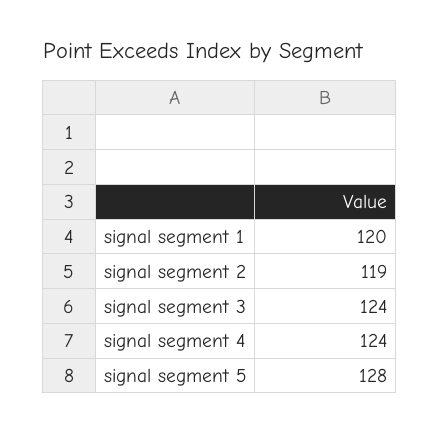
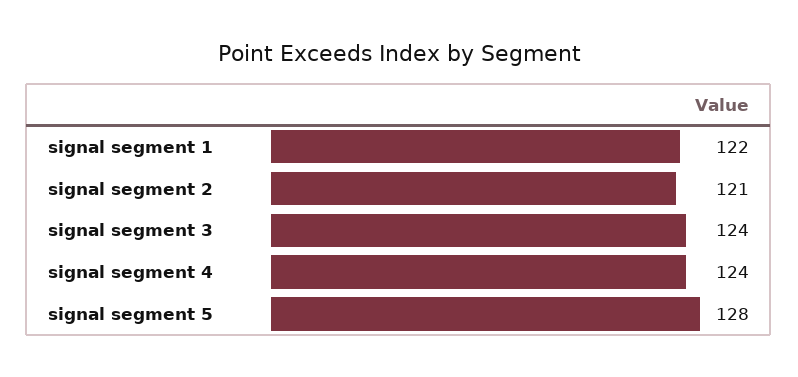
signal segment 1: 120 -> 122
signal segment 2: 119 -> 121

